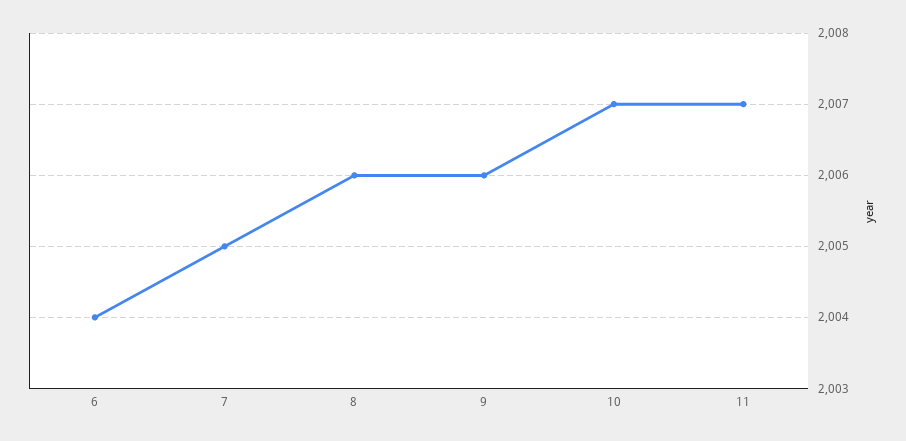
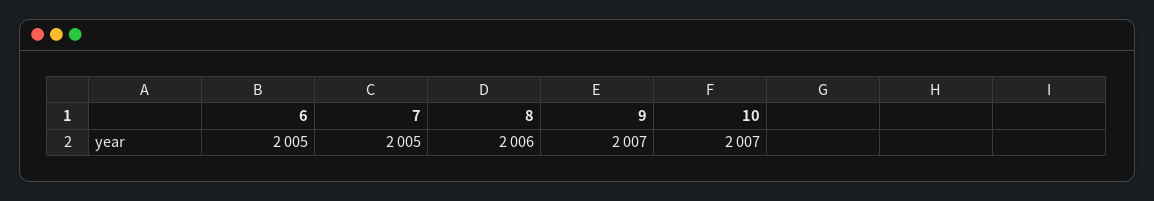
6: 2004 -> 2005
9: 2006 -> 2007
11: 2007 -> none

